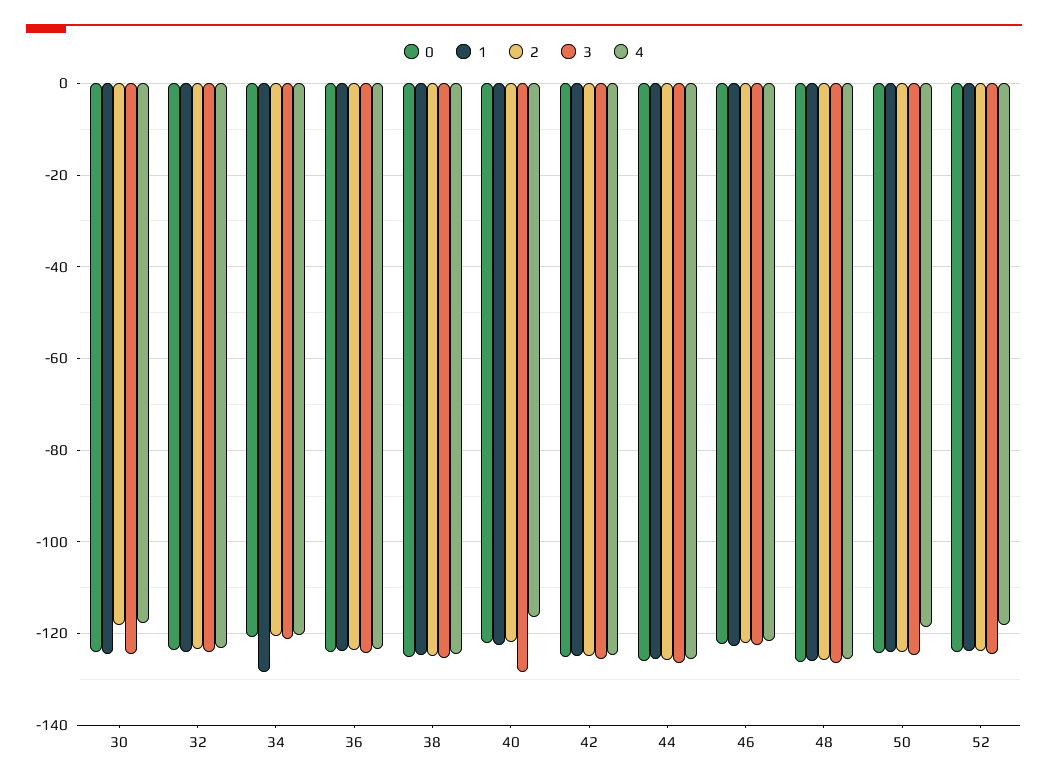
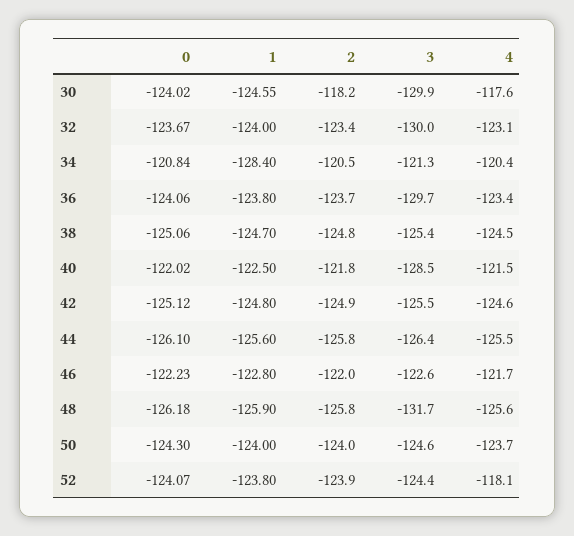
3, 30: -124 -> -129.9
3, 32: -124 -> -130
3, 36: -124 -> -129.7
4, 40: -116 -> -121.5
3, 48: -126 -> -131.7
4, 50: -118 -> -123.7

